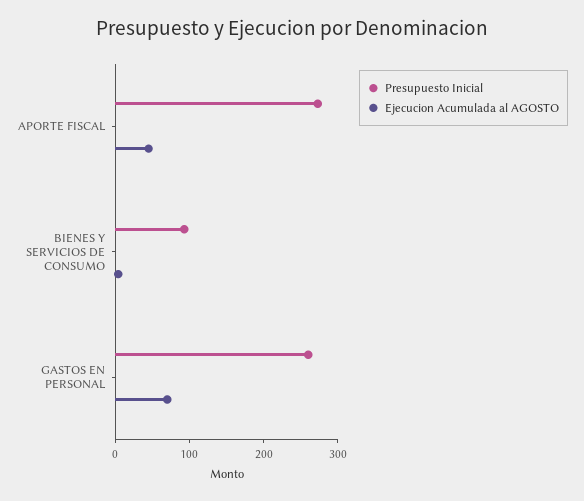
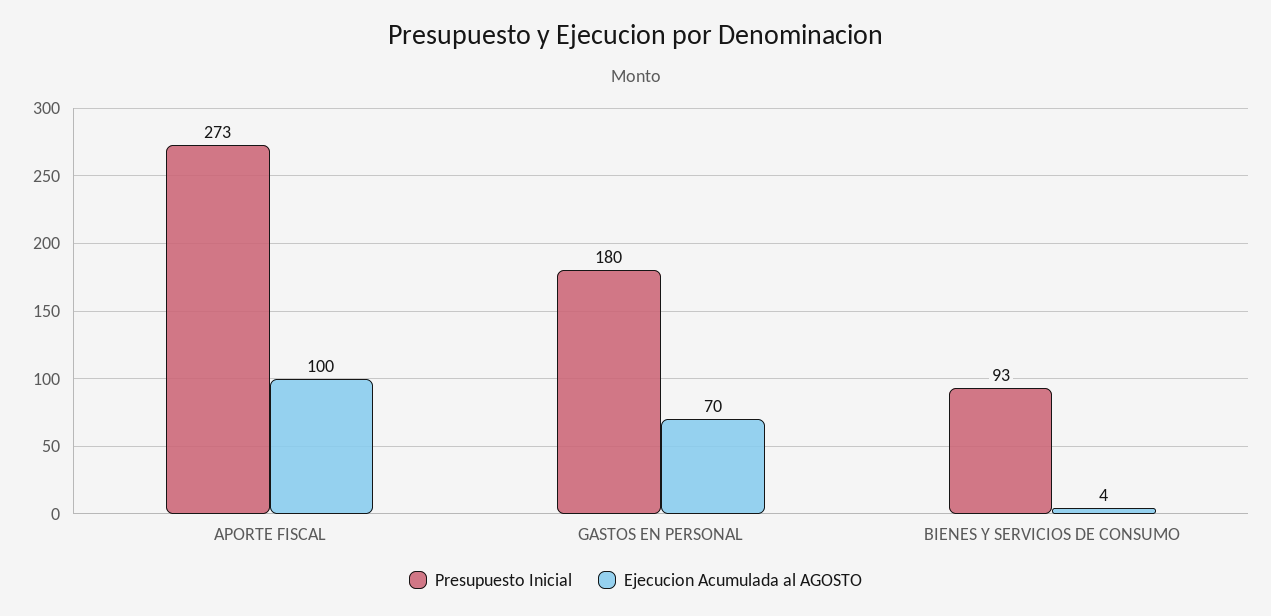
Ejecucion Acumulada al AGOSTO, APORTE FISCAL: 40 -> 100
Presupuesto Inicial, GASTOS EN PERSONAL: 260 -> 180

